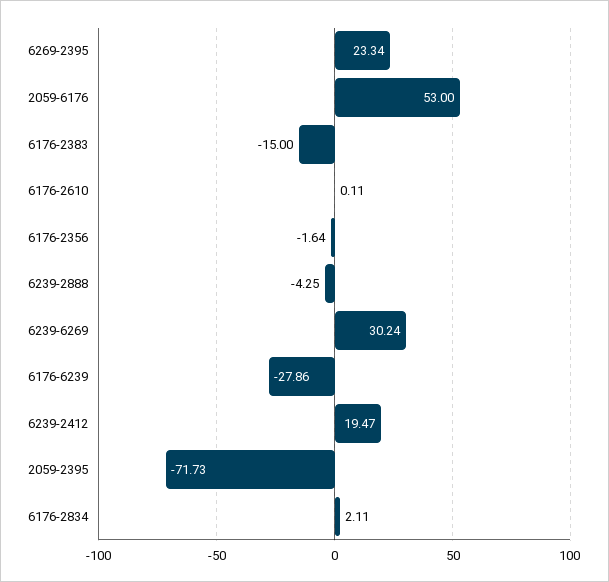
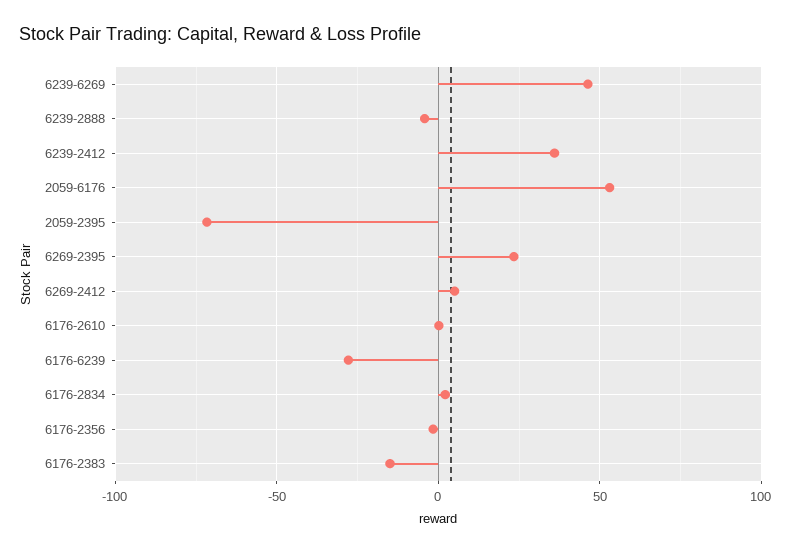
6239-6269: 30.24 -> 45
6239-2412: 19.47 -> 35
6269-2412: none -> 5

